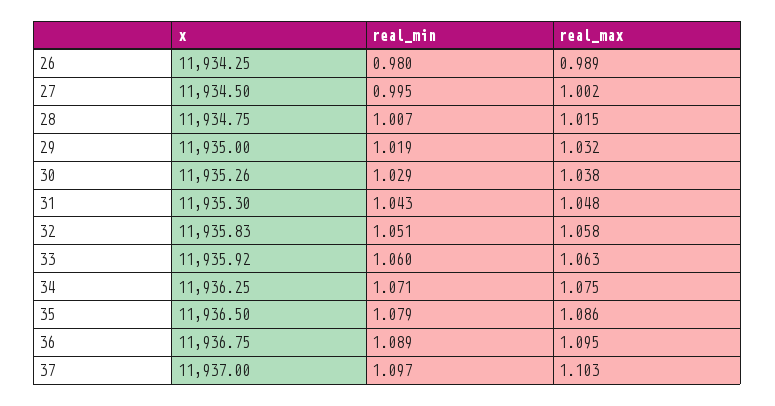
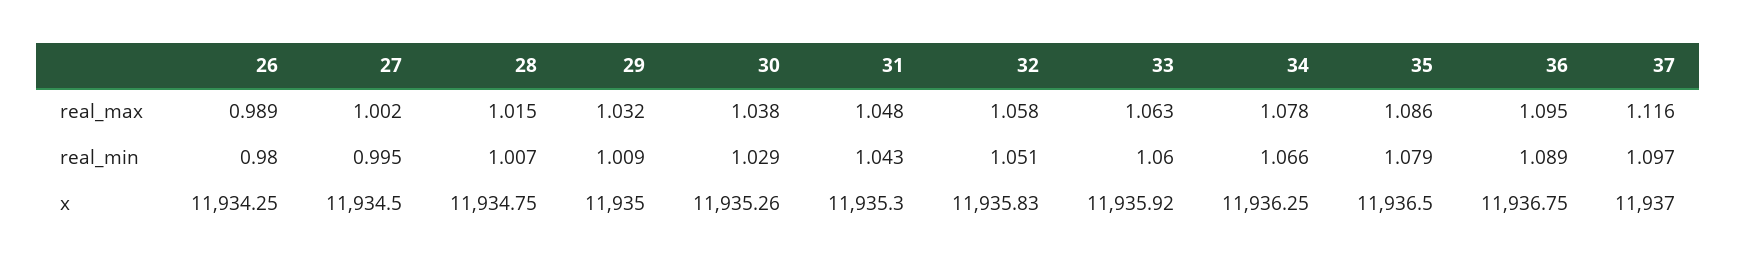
real_min, 29: 1.019 -> 1.009
real_min, 34: 1.071 -> 1.066
real_max, 34: 1.075 -> 1.078
real_max, 37: 1.103 -> 1.116

